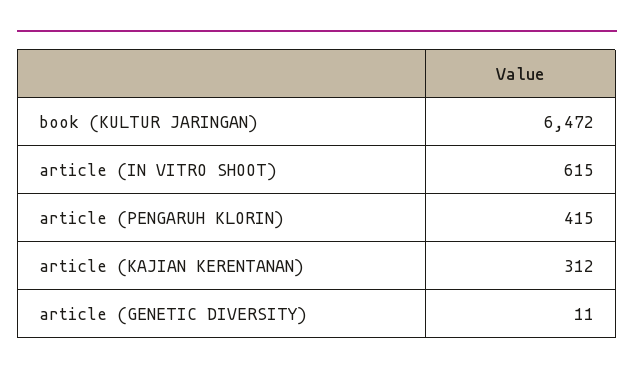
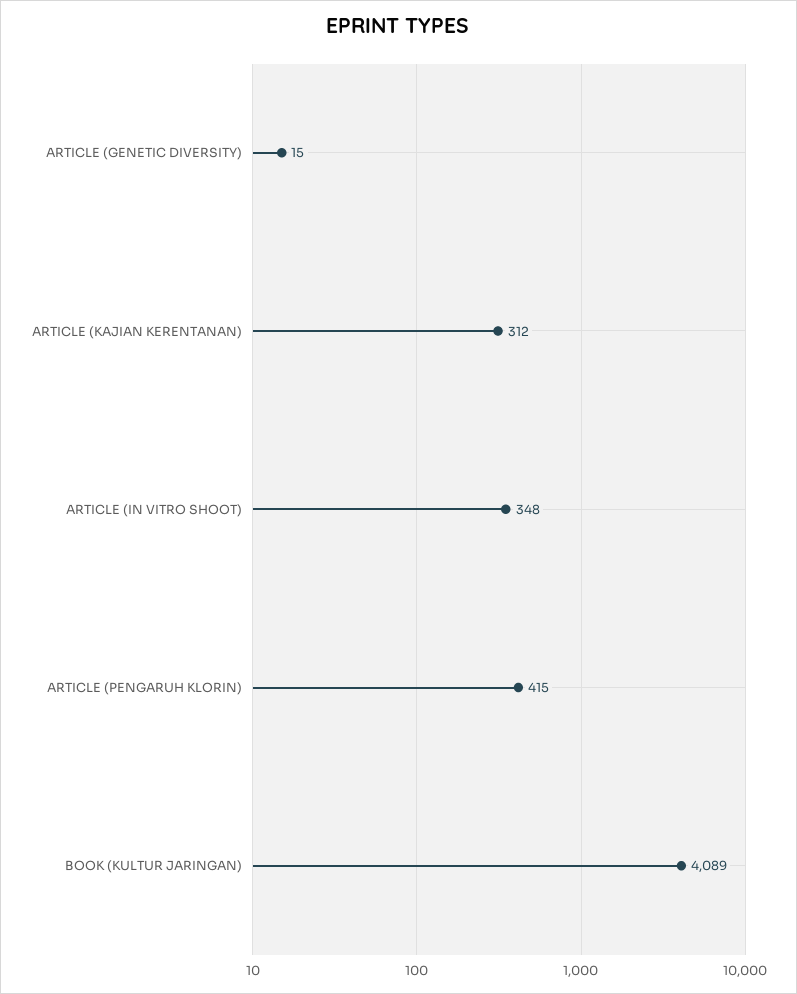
book (KULTUR JARINGAN): 6472 -> 4089
article (IN VITRO SHOOT): 615 -> 348
article (GENETIC DIVERSITY): 11 -> 15

